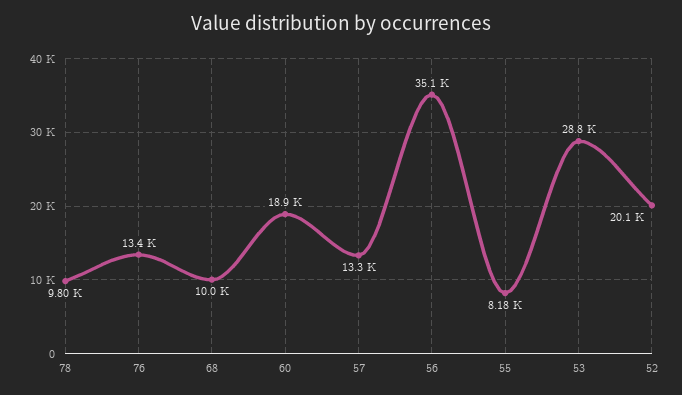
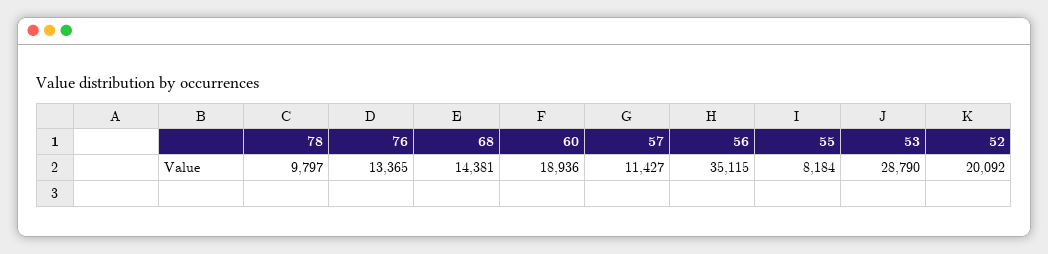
68: 10000 -> 14381
57: 13300 -> 11427

